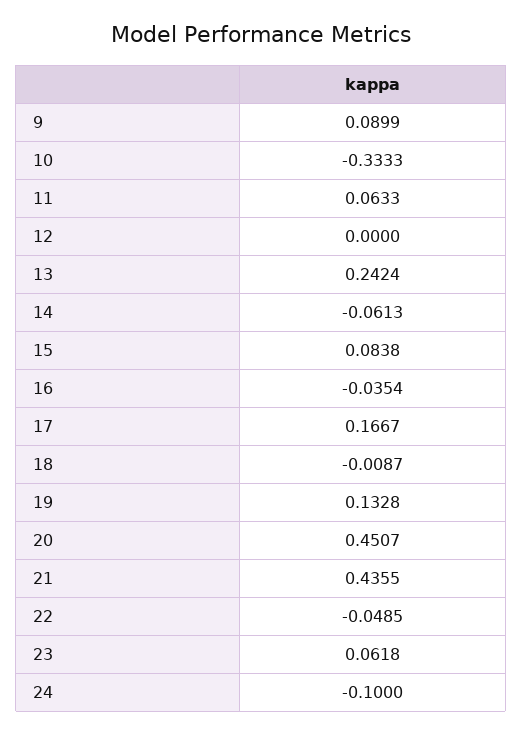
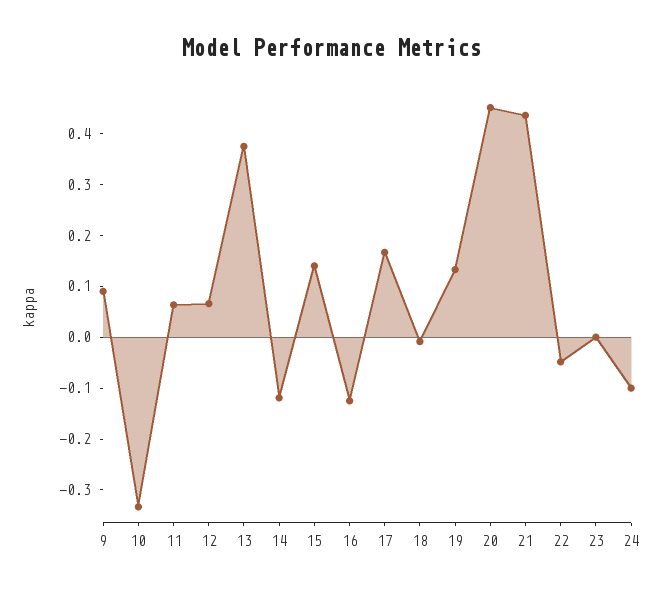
12: 0 -> 0.06
13: 0.2424 -> 0.38
14: -0.0613 -> -0.12
15: 0.0838 -> 0.14
16: -0.0354 -> -0.12
23: 0.0618 -> 0

